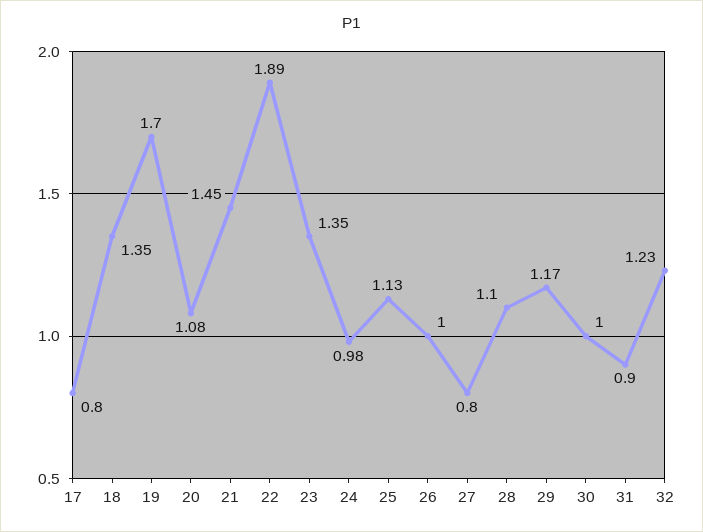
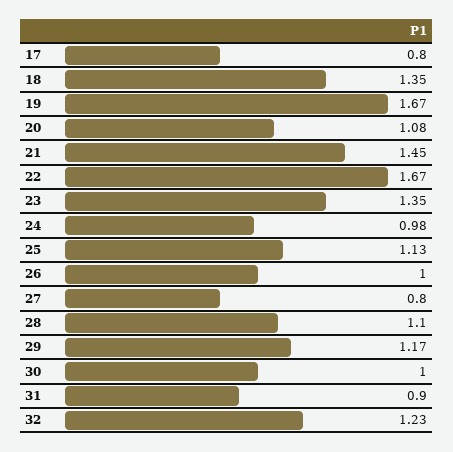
19: 1.7 -> 1.67
22: 1.89 -> 1.67

